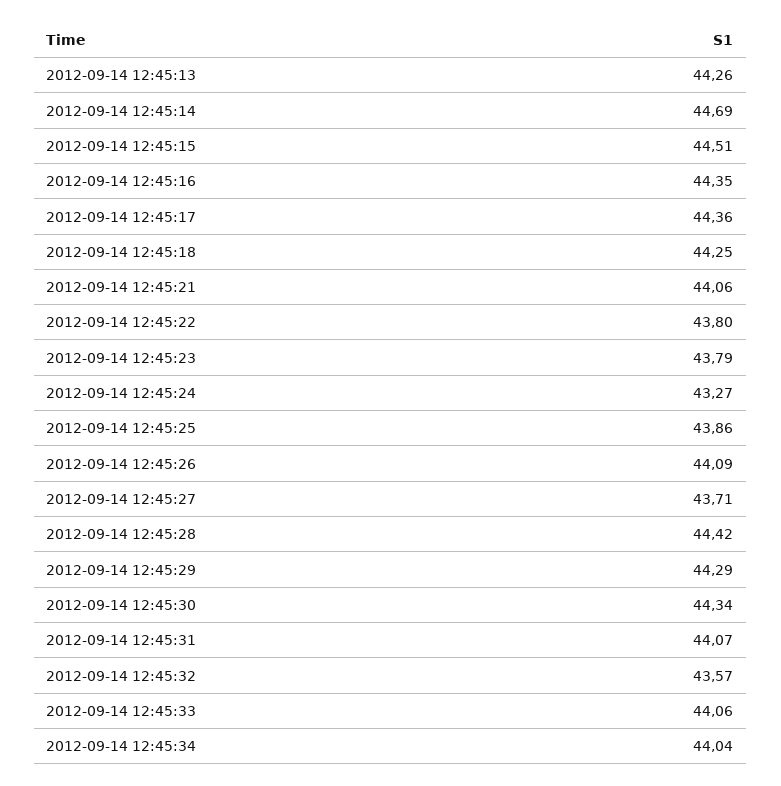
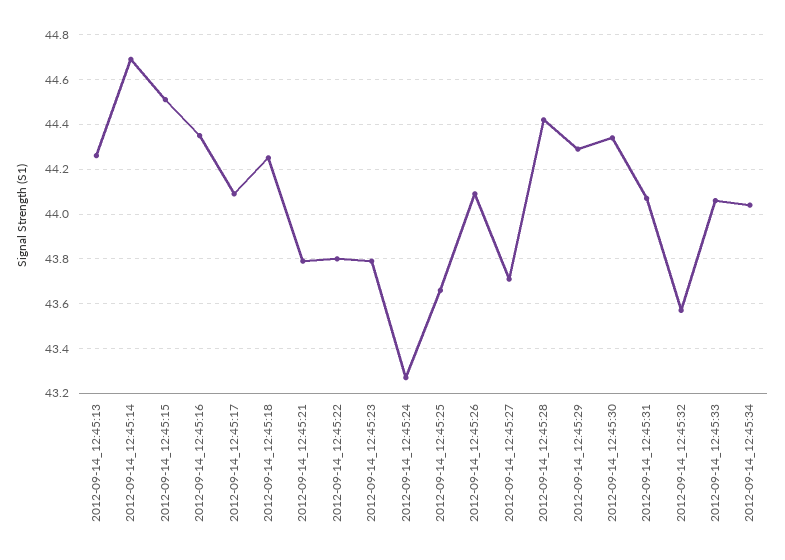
2012-09-14 12:45:17: 44.36 -> 44.1
2012-09-14 12:45:21: 44.06 -> 43.8
2012-09-14 12:45:25: 43.86 -> 43.65

